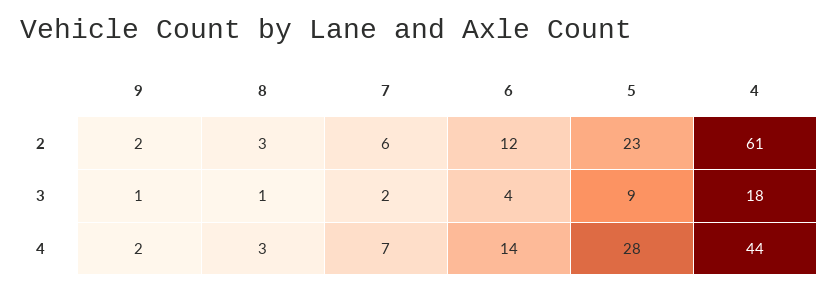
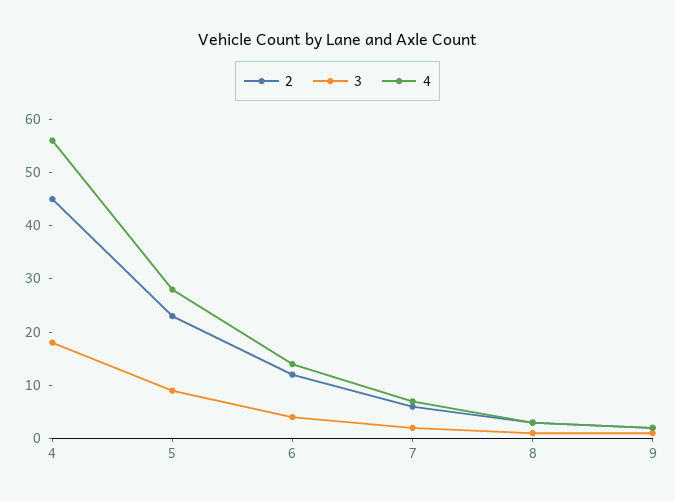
2, 4: 61 -> 45
4, 4: 44 -> 55

